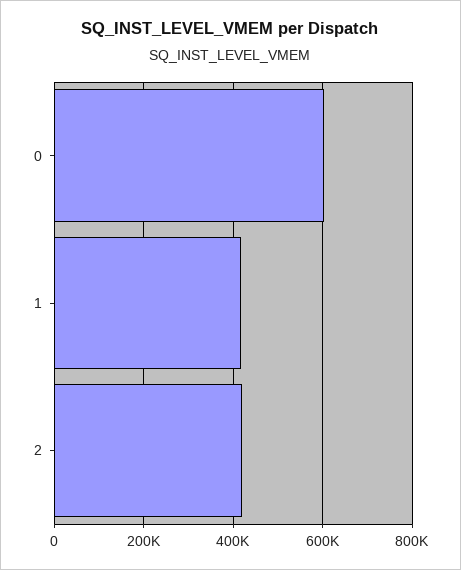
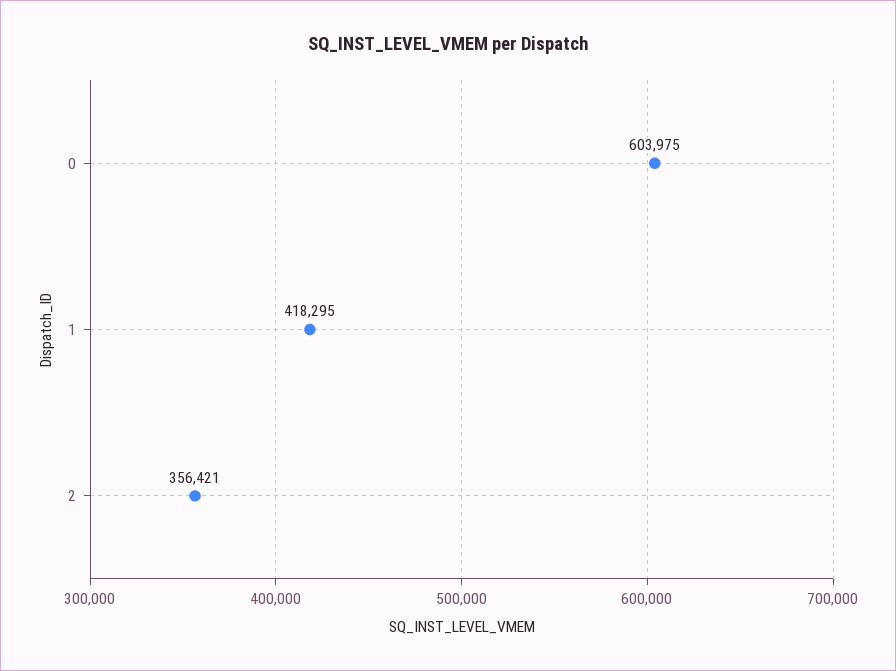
2: 420000 -> 356421

